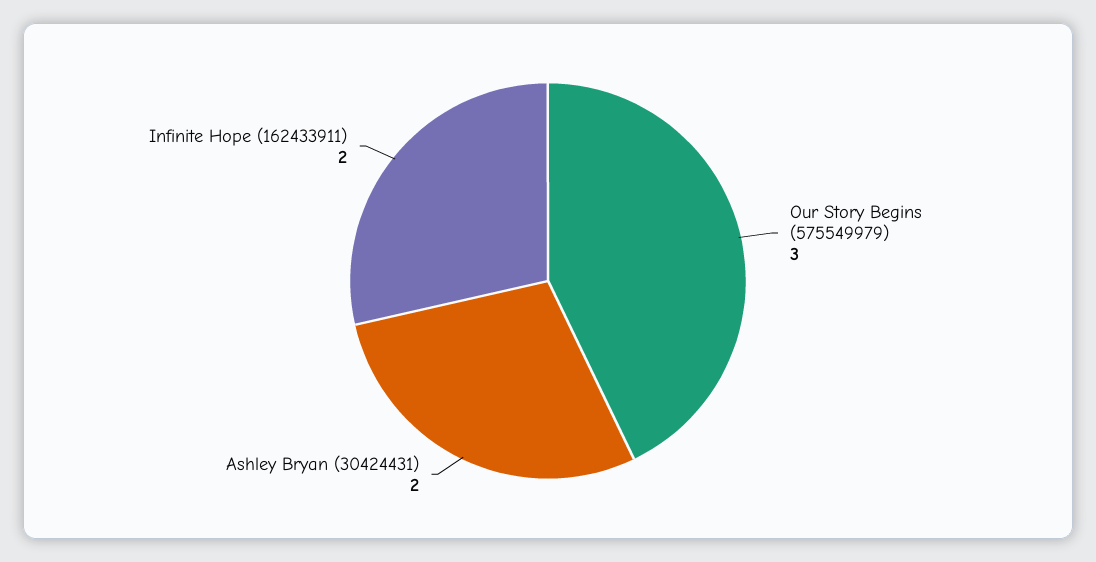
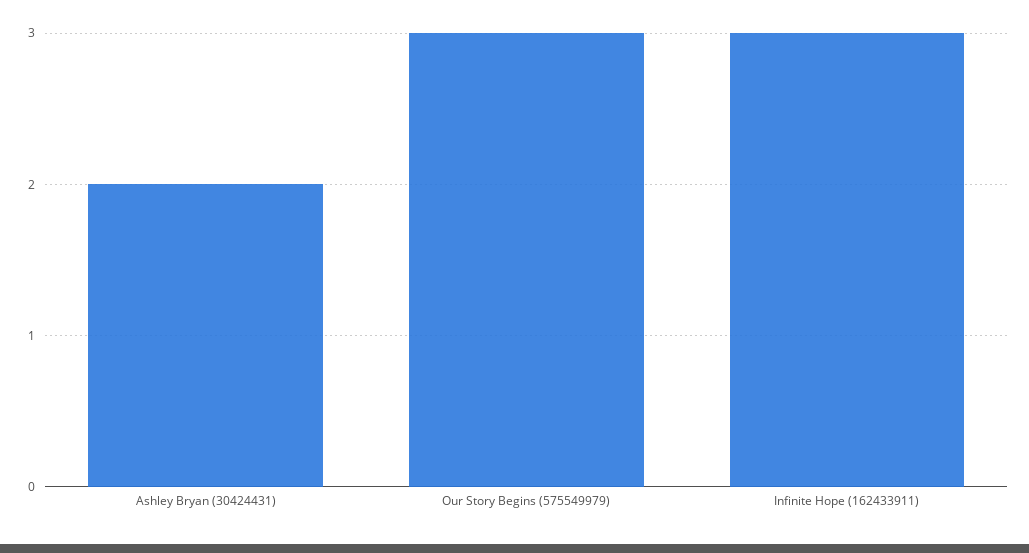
Infinite Hope (162433911): 2 -> 3

